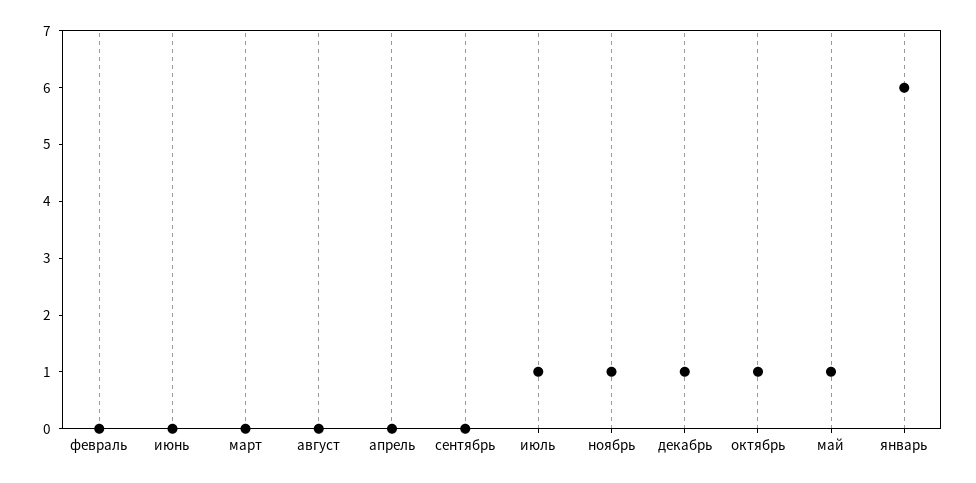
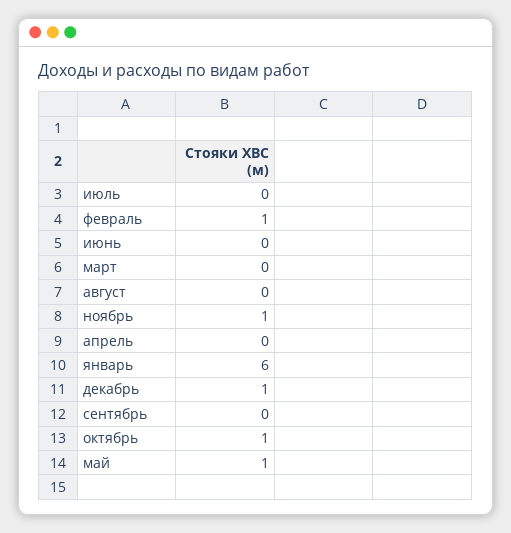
февраль: 0 -> 1
июль: 1 -> 0

